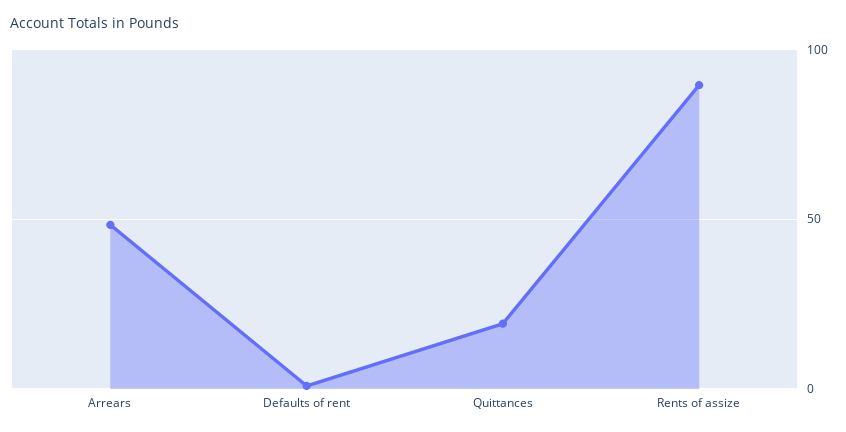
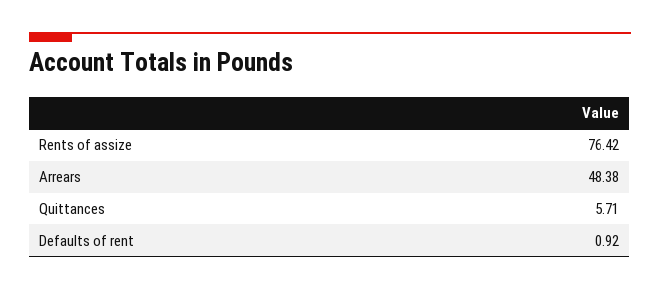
Quittances: 20 -> 5.71
Rents of assize: 90 -> 76.42

